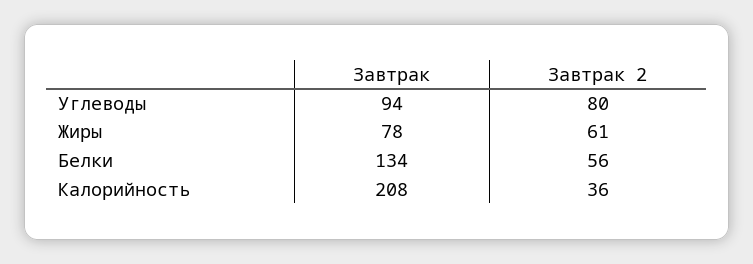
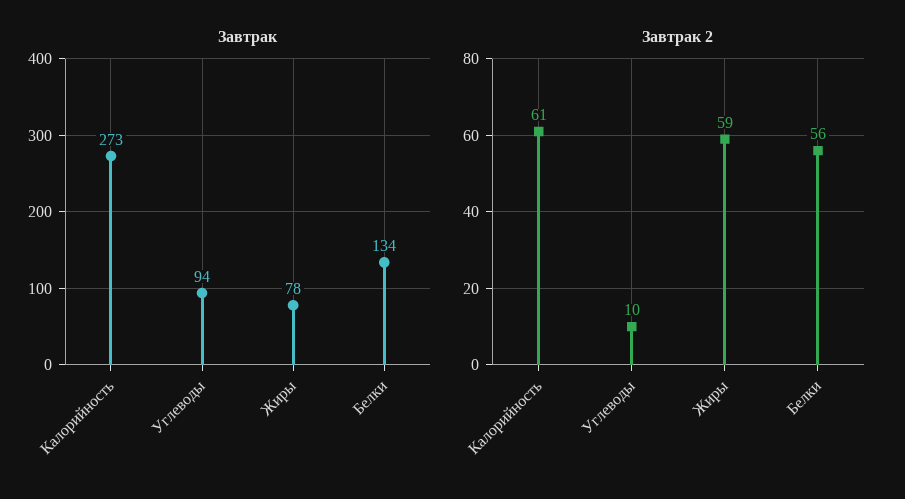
Завтрак 2, Углеводы: 80 -> 10
Завтрак 2, Жиры: 61 -> 59
Завтрак, Калорийность: 208 -> 273
Завтрак 2, Калорийность: 36 -> 61

